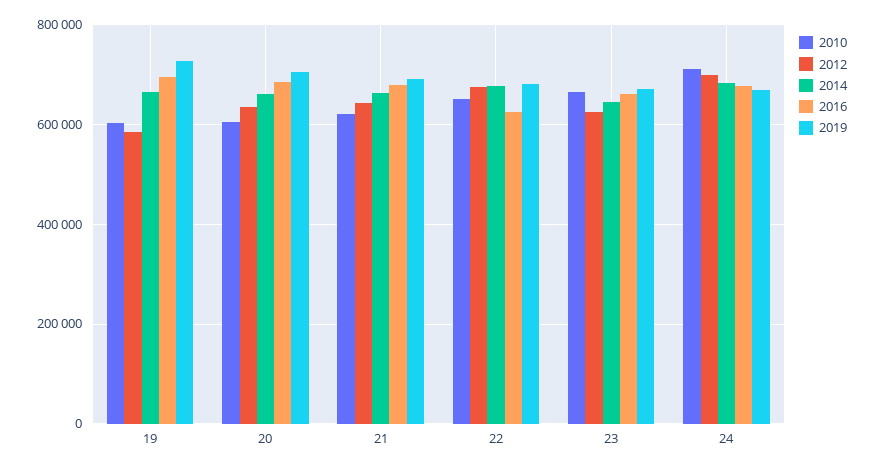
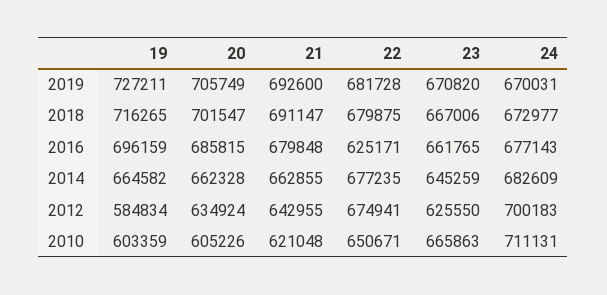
2018, 19: none -> 716265
2018, 20: none -> 701547
2018, 21: none -> 691147
2018, 22: none -> 679875
2018, 23: none -> 667006
2018, 24: none -> 672977

